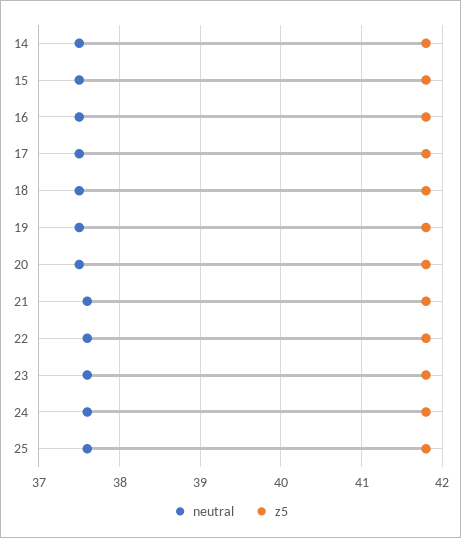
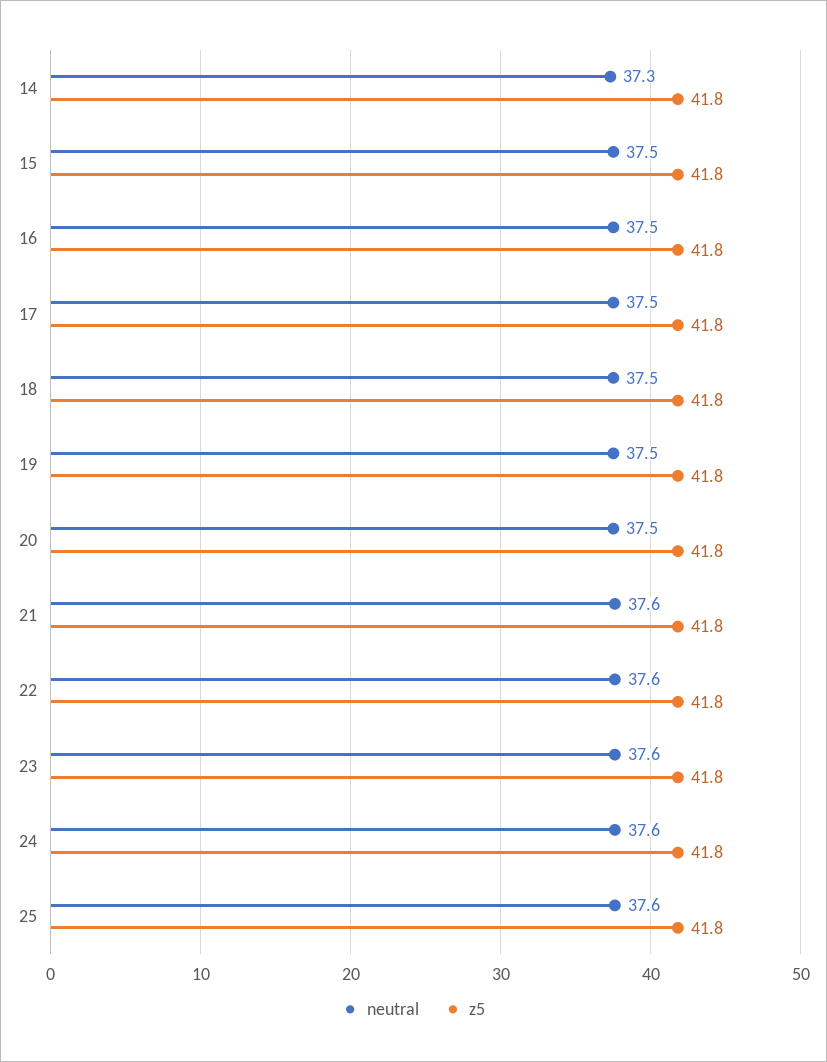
neutral, 14: 37.5 -> 37.3

